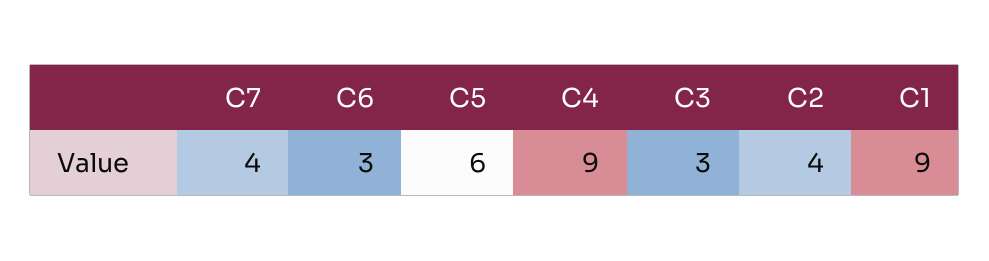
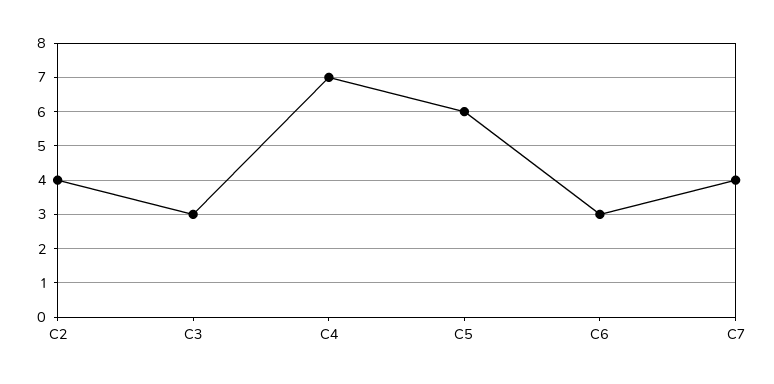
C4: 9 -> 7
C1: 9 -> none

